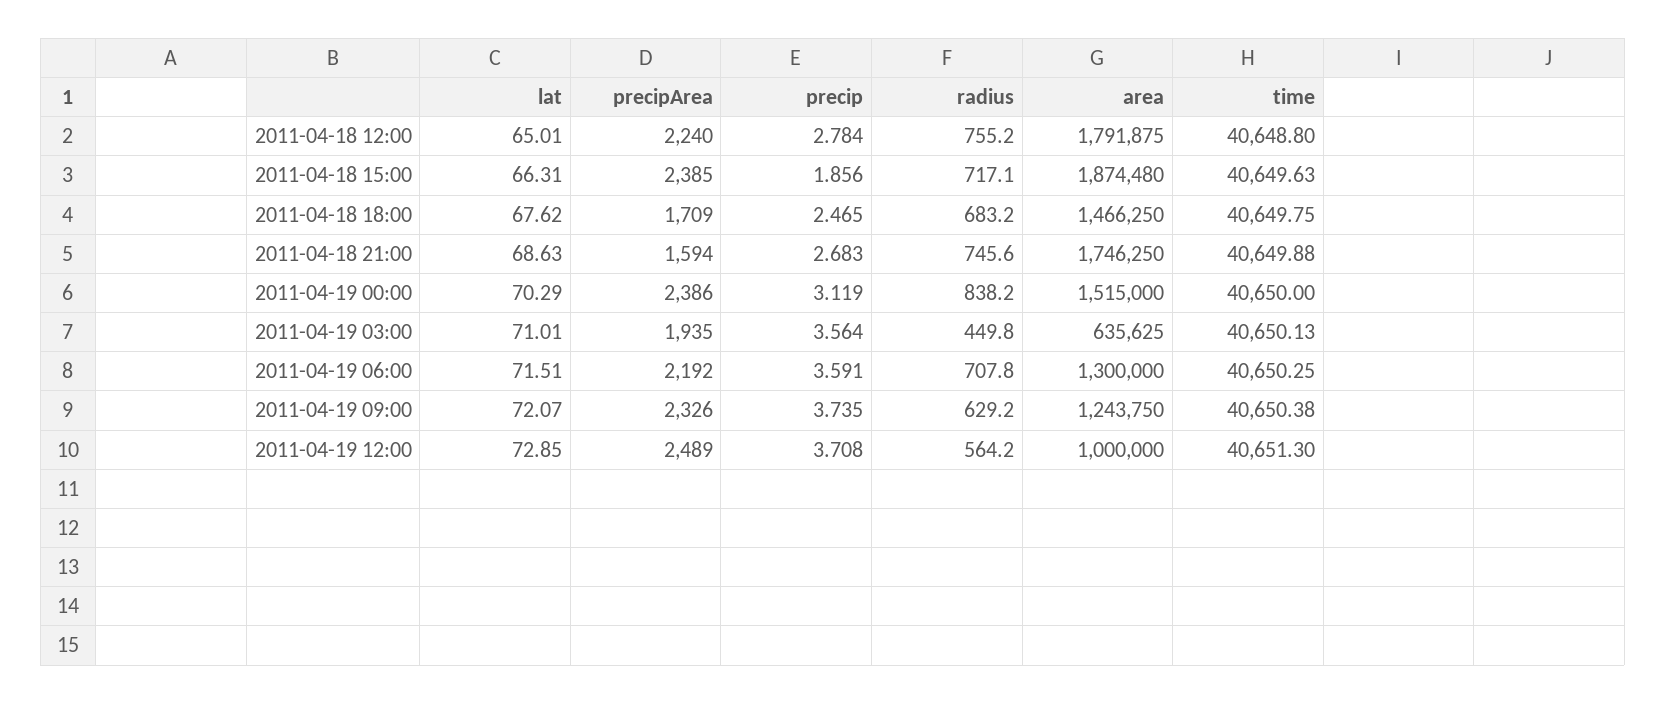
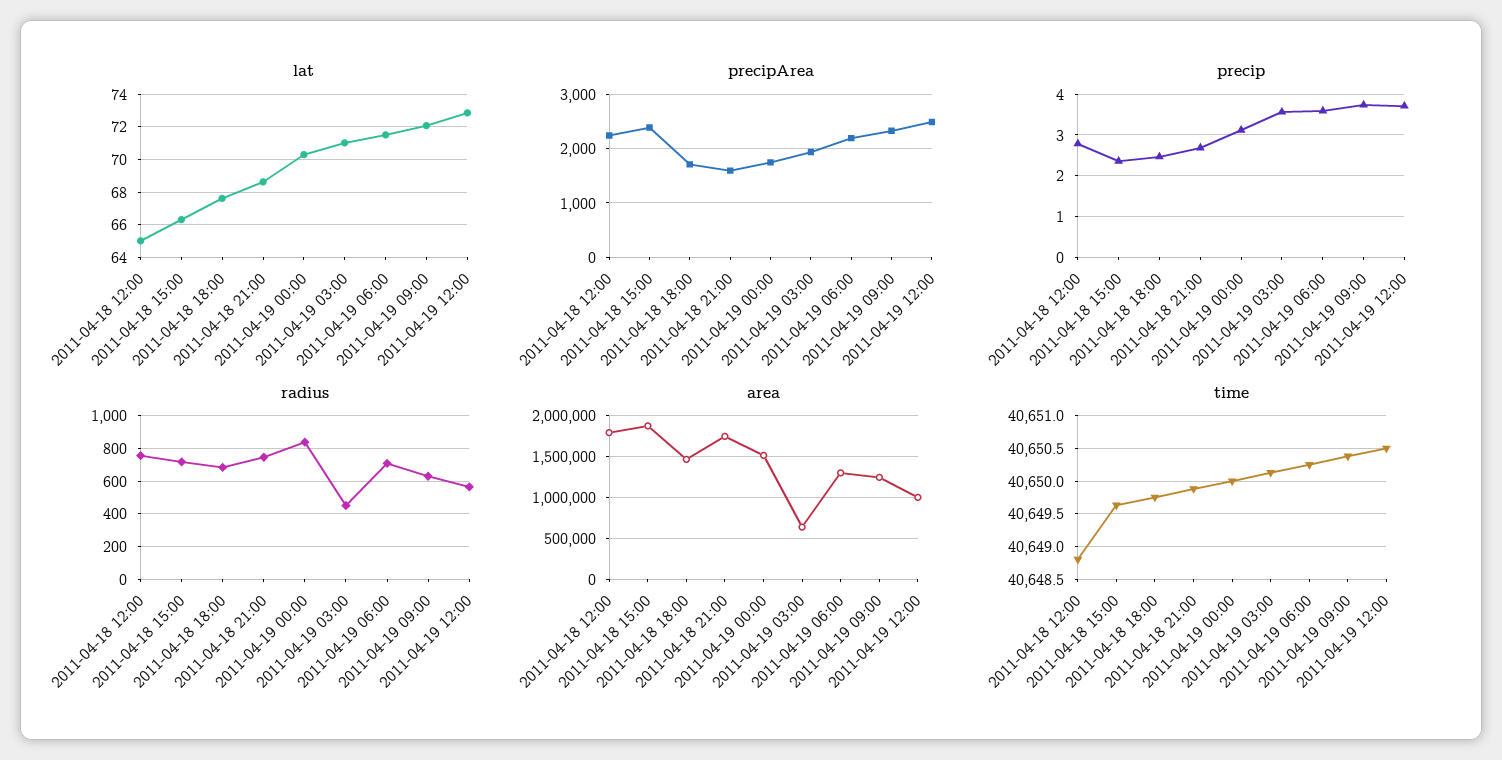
precip, 2011-04-18 15:00: 1.856 -> 2.4
precipArea, 2011-04-19 00:00: 2386 -> 1800
time, 2011-04-19 12:00: 40651.3 -> 40650.5

